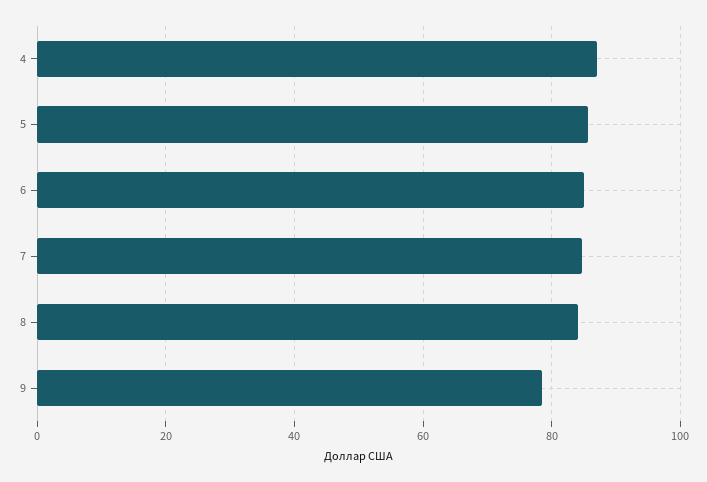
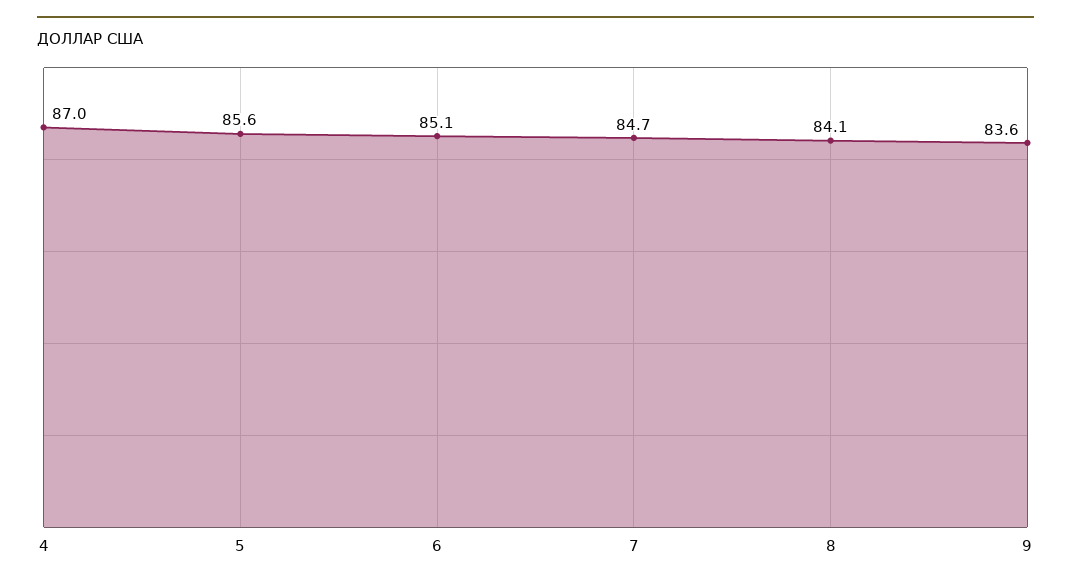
9: 78 -> 83.6

